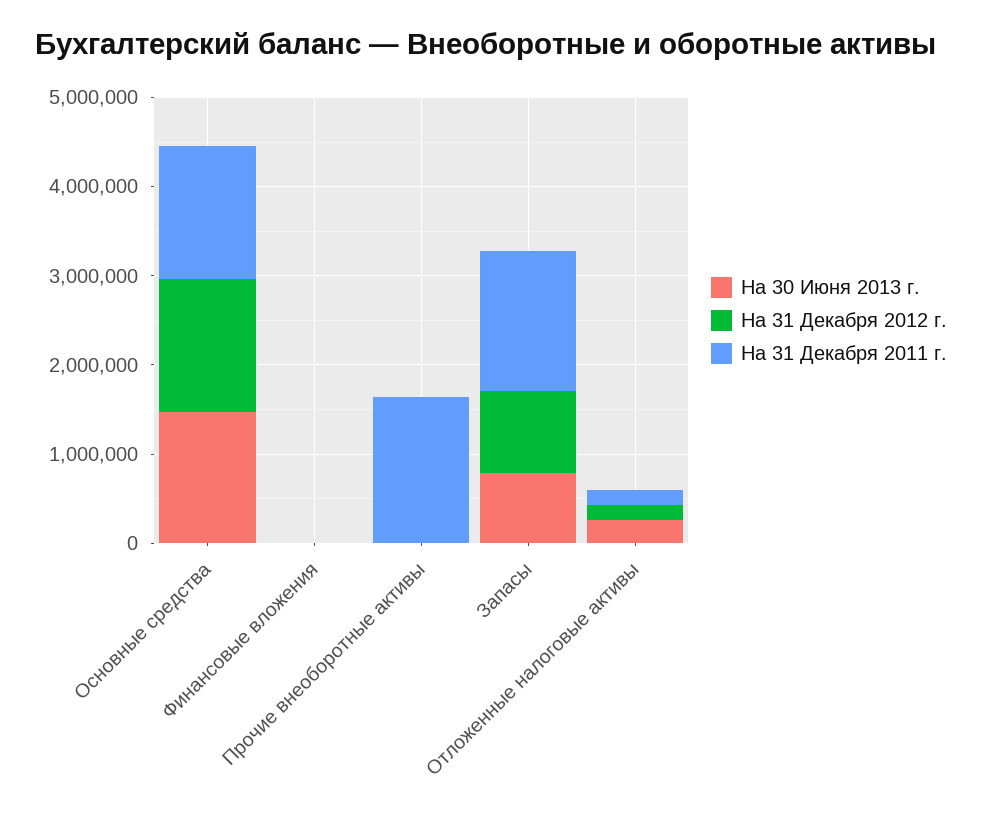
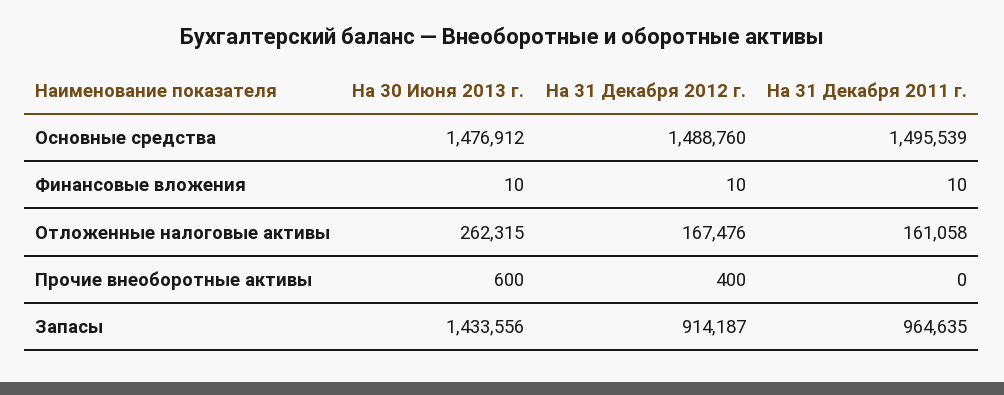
На 31 Декабря 2011 г., Прочие внеоборотные активы: 1600000 -> 0
На 30 Июня 2013 г., Запасы: 800000 -> 1433556
На 31 Декабря 2011 г., Запасы: 1600000 -> 964635

